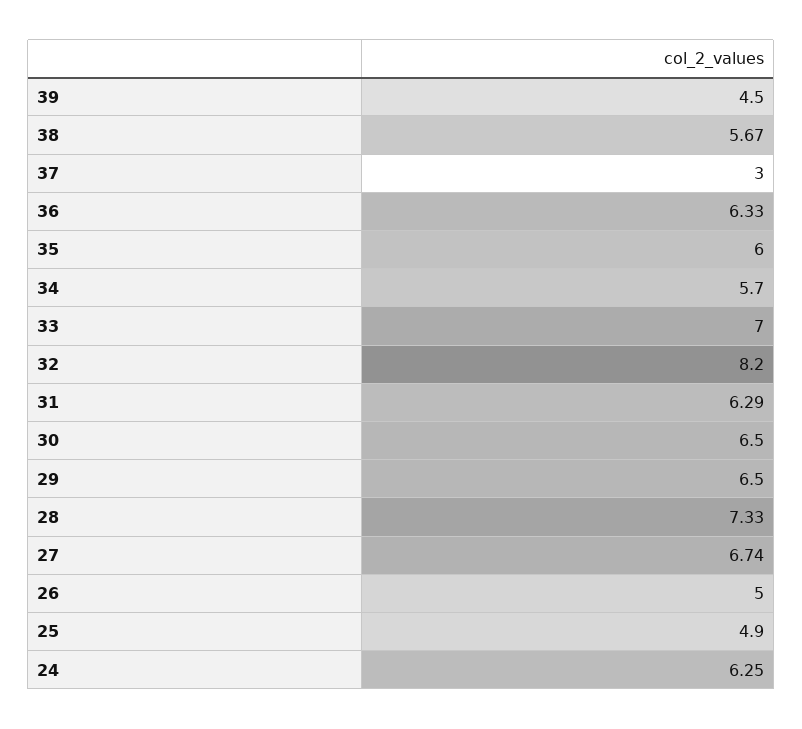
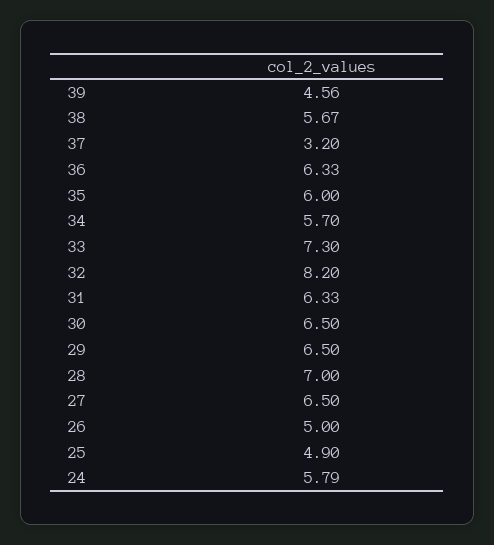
39: 4.5 -> 4.56
37: 3 -> 3.2
33: 7 -> 7.3
31: 6.29 -> 6.33
28: 7.33 -> 7
27: 6.74 -> 6.5
24: 6.25 -> 5.79

